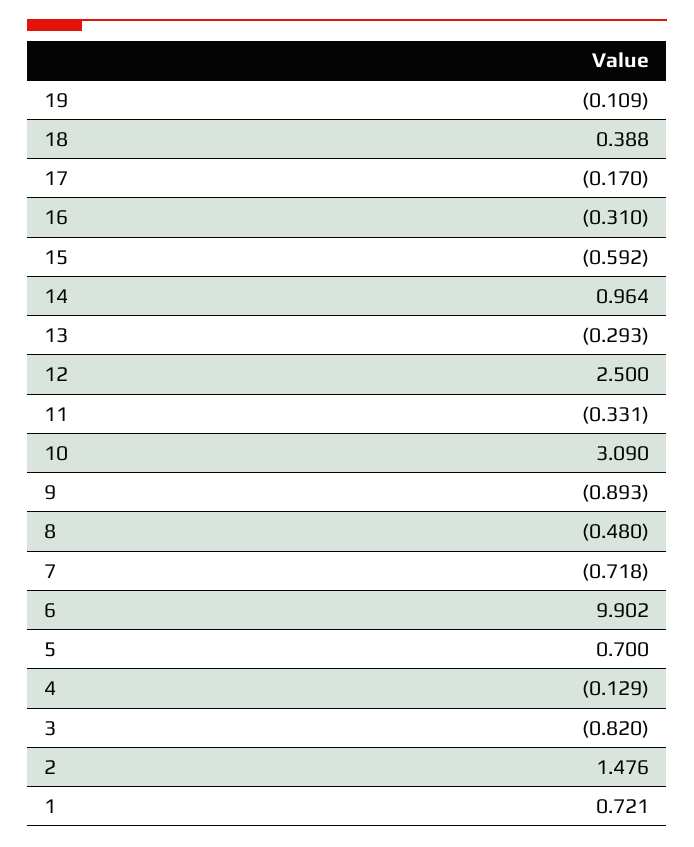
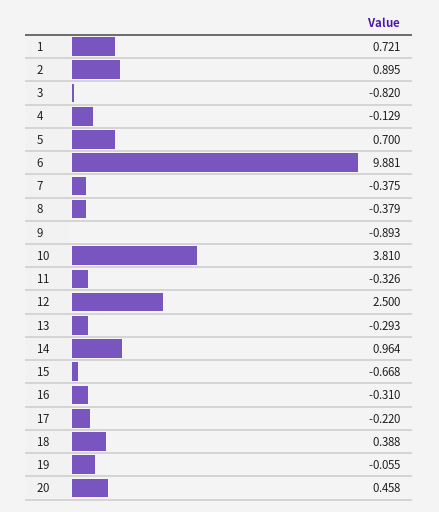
19: -0.109 -> -0.055
17: -0.17 -> -0.22
15: -0.592 -> -0.668
11: -0.331 -> -0.326
10: 3.09 -> 3.81
8: -0.48 -> -0.379
7: -0.718 -> -0.375
6: 9.902 -> 9.881
2: 1.476 -> 0.895
20: none -> 0.458

